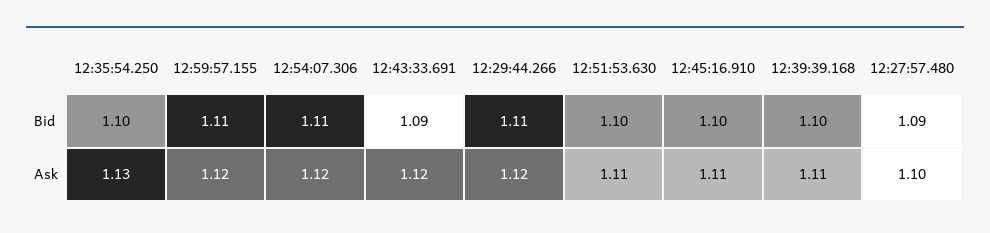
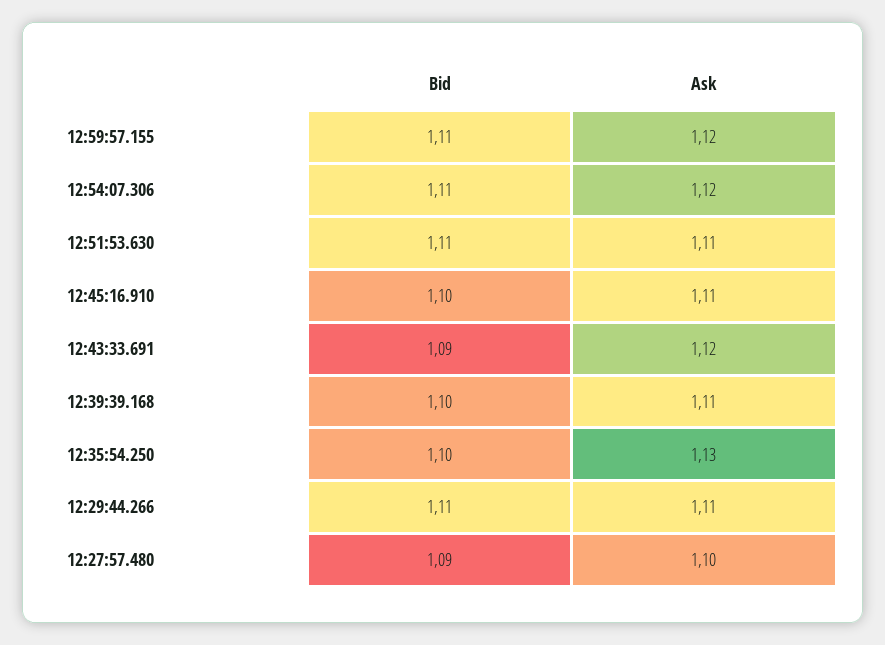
12:51:53.630, Bid: 1.1 -> 1.11
12:29:44.266, Ask: 1.12 -> 1.11

